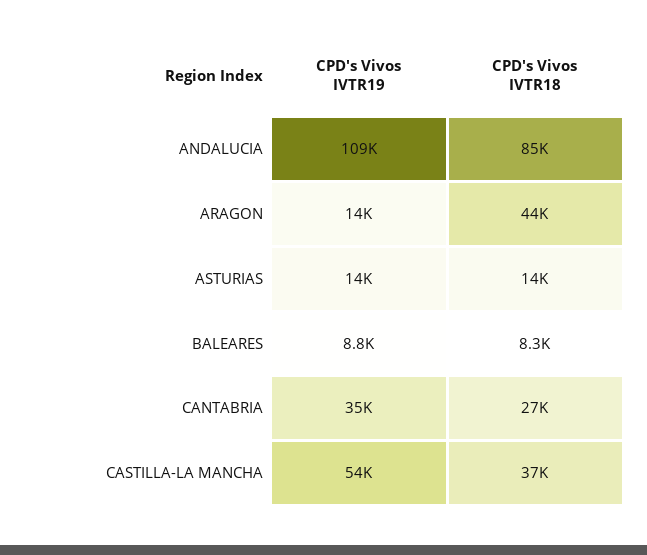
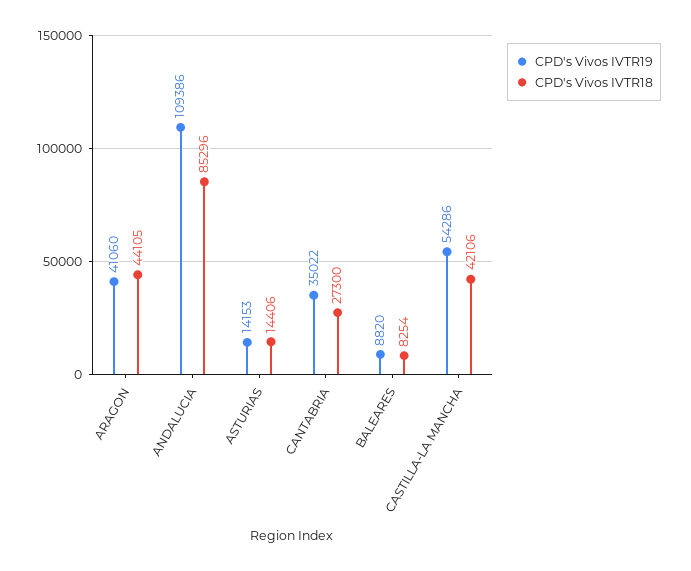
CPD's Vivos IVTR19, ARAGON: 14000 -> 41060
CPD's Vivos IVTR18, CASTILLA-LA MANCHA: 37000 -> 42106

